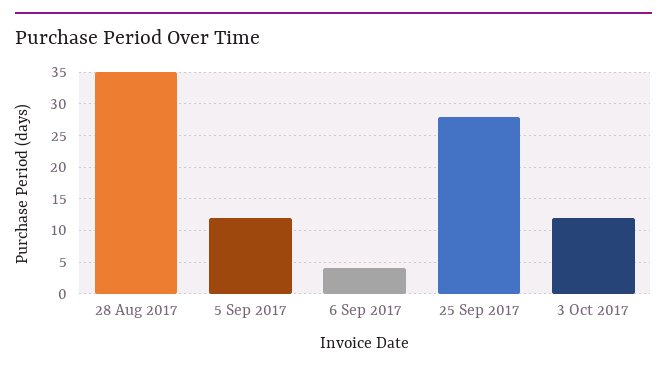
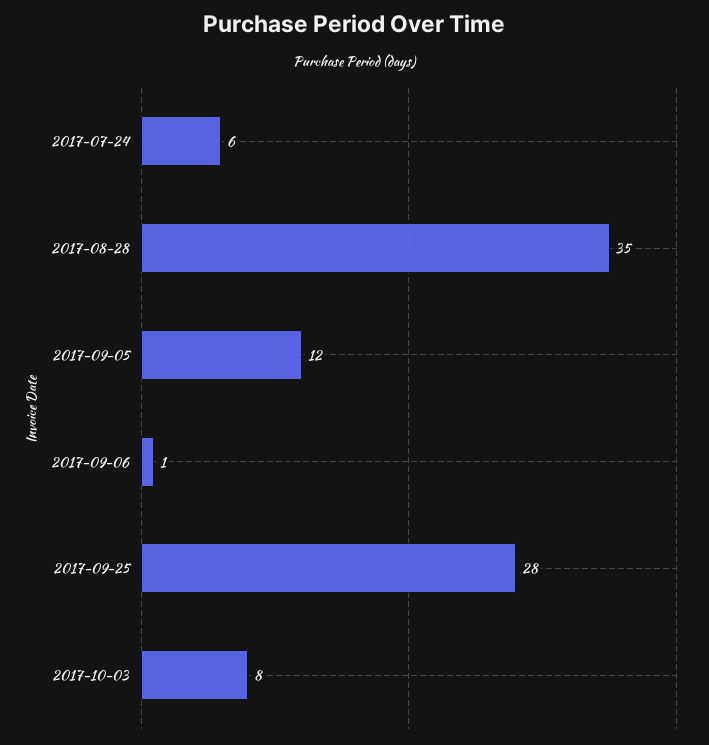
6 Sep 2017: 4 -> 1
3 Oct 2017: 12 -> 8
2017-07-24: none -> 6

